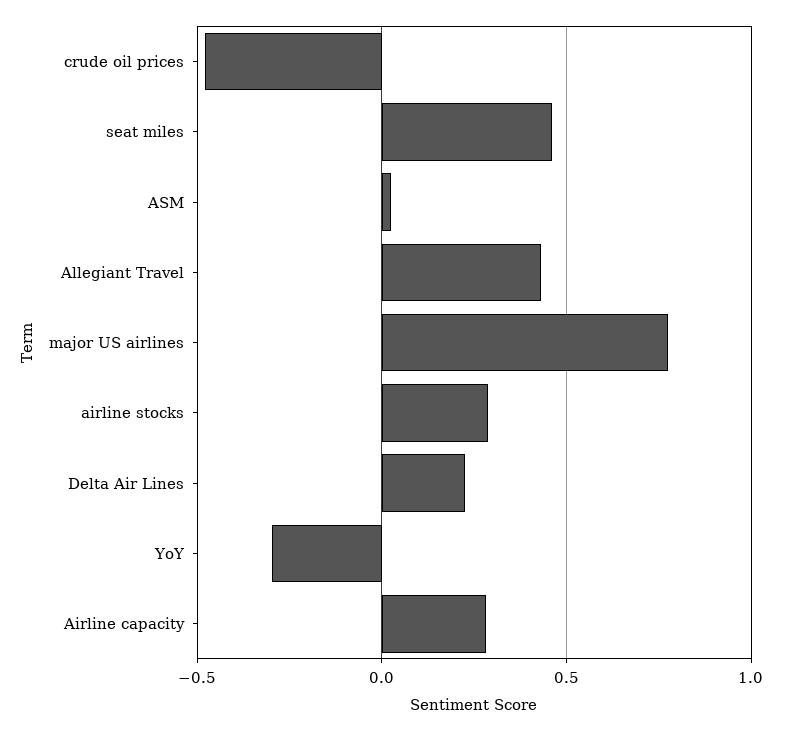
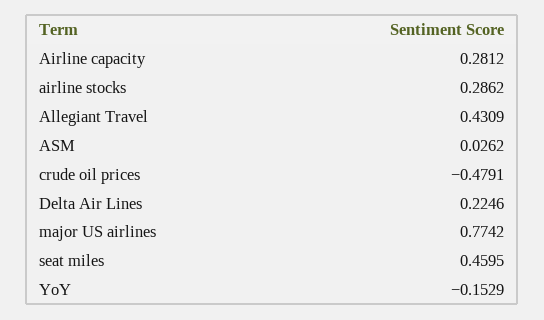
YoY: -0.3 -> -0.1529

